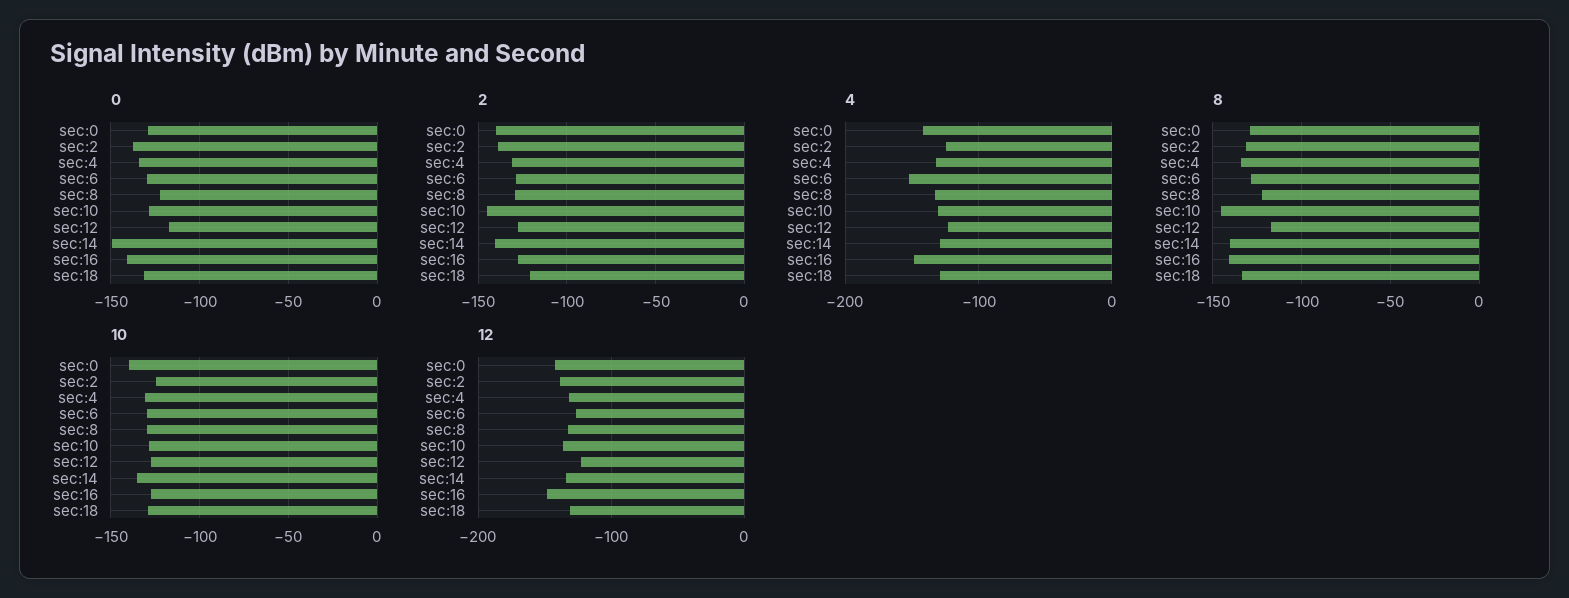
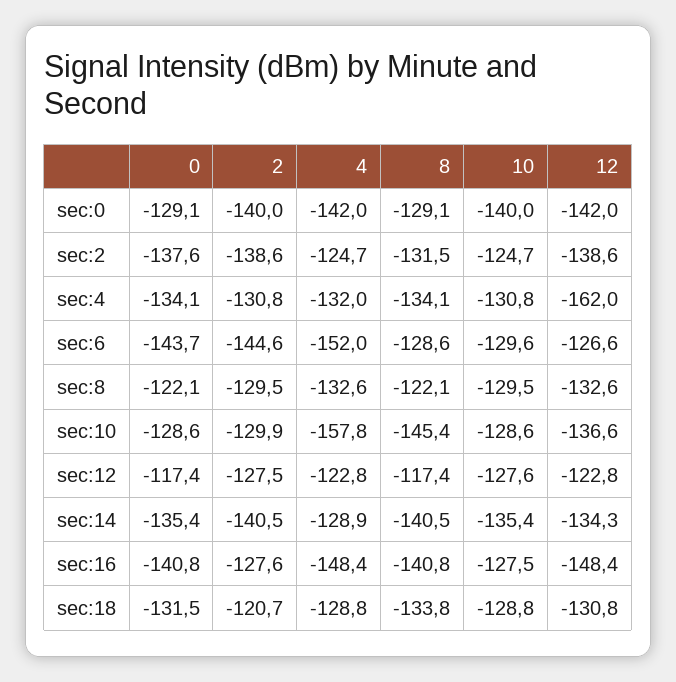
0, sec:6: -130 -> -143.7
0, sec:14: -150 -> -135.4
2, sec:6: -130 -> -144.6
2, sec:10: -145 -> -129.9
4, sec:10: -130 -> -157.8
12, sec:4: -130 -> -162

